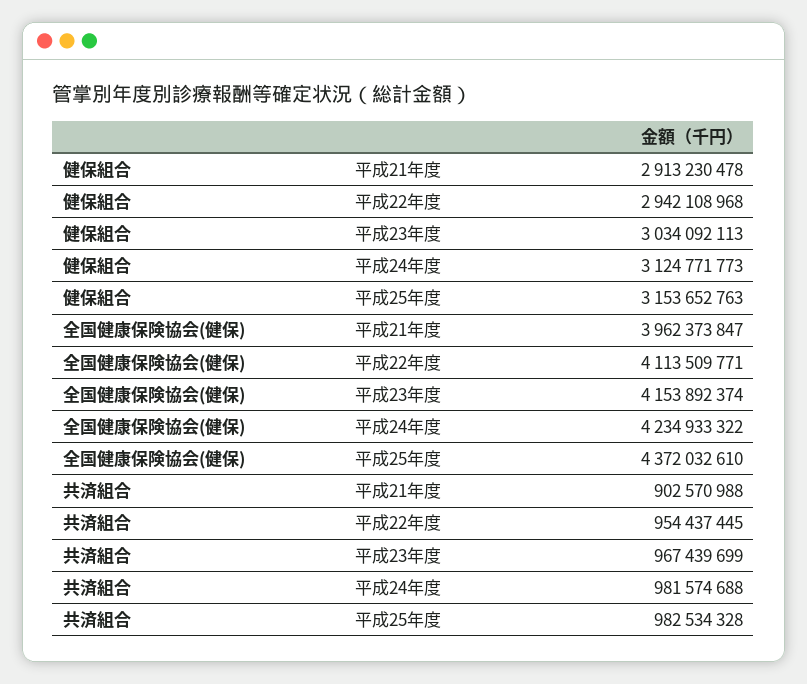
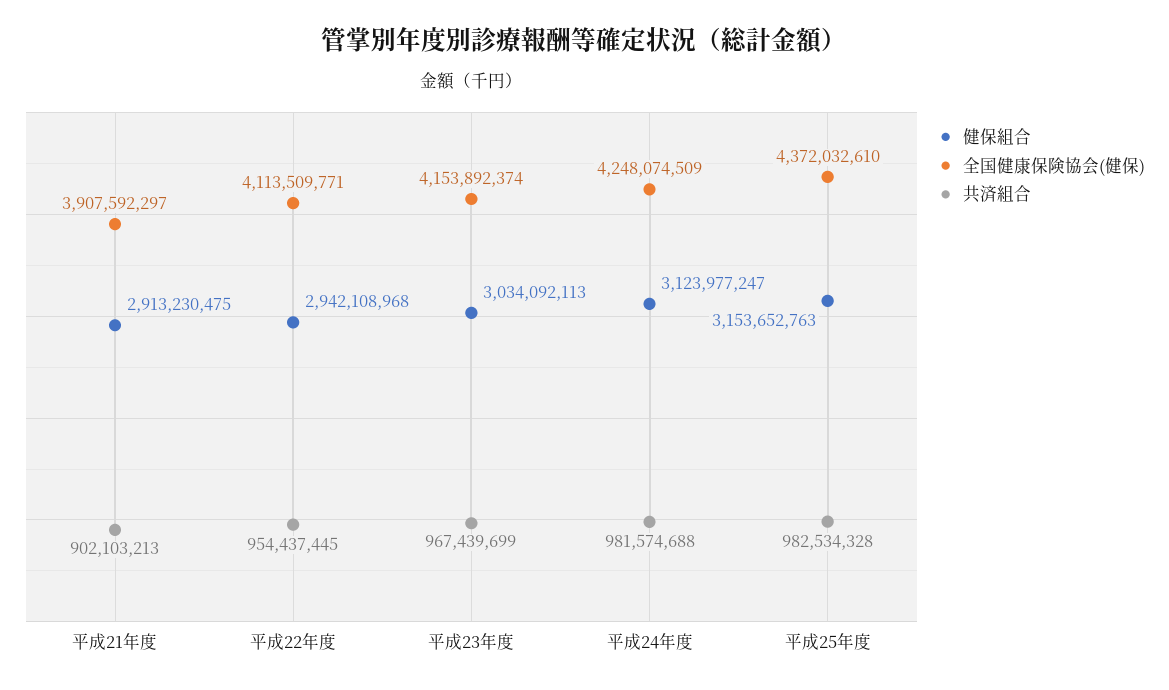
健保組合, 平成21年度: 2913230478 -> 2913230475
健保組合, 平成24年度: 3124771773 -> 3123977247
全国健康保険協会(健保), 平成21年度: 3962373847 -> 3907592297
全国健康保険協会(健保), 平成24年度: 4234933322 -> 4248074509
共済組合, 平成21年度: 902570988 -> 902103213

